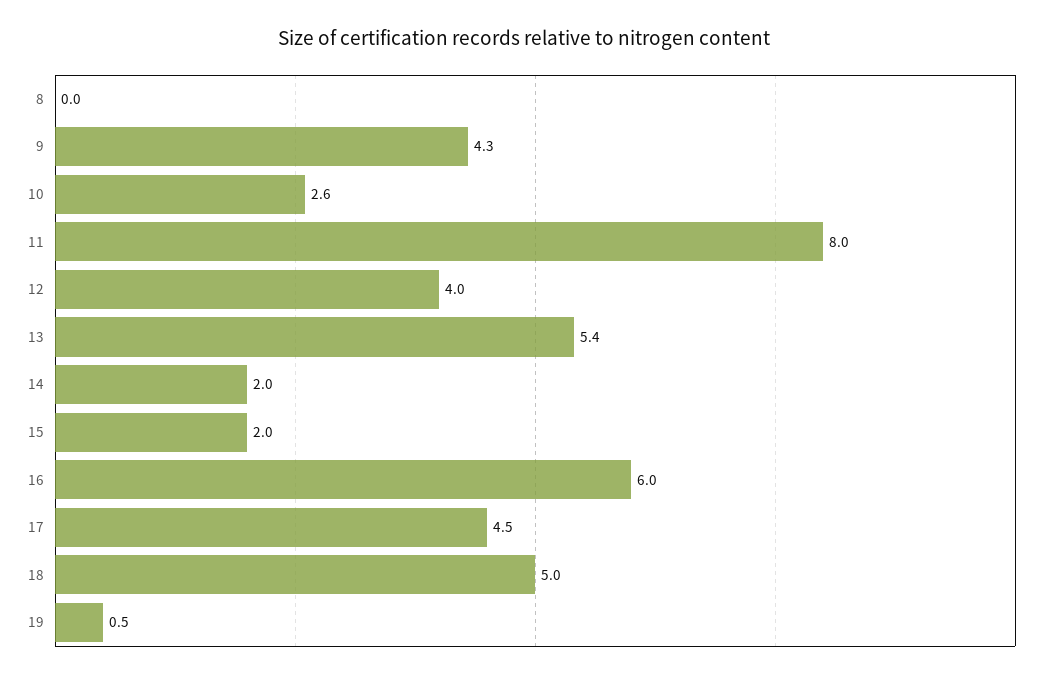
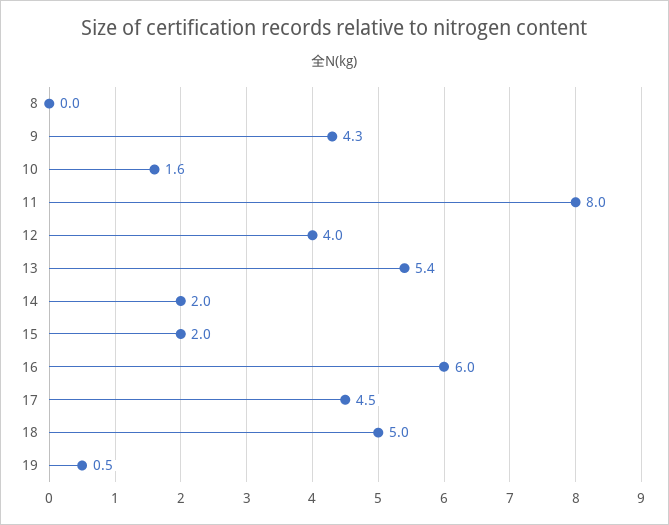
10: 2.6 -> 1.6

